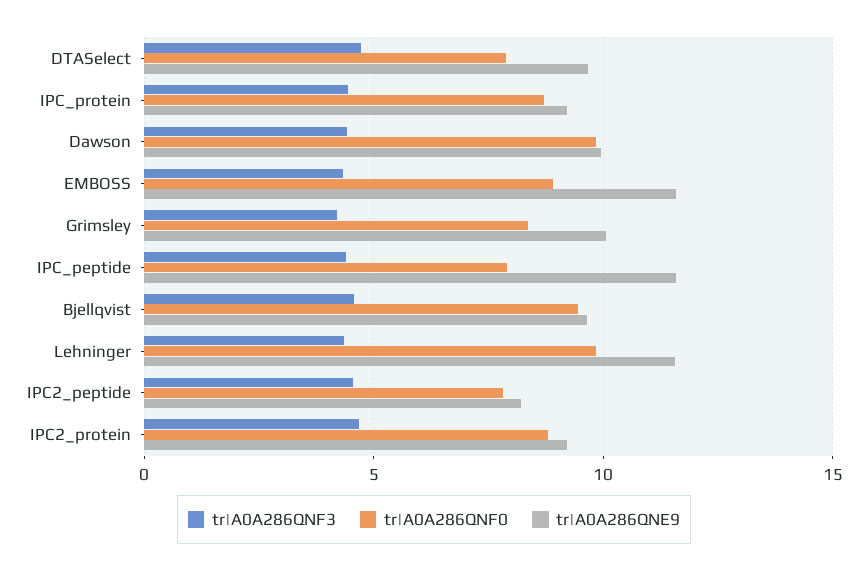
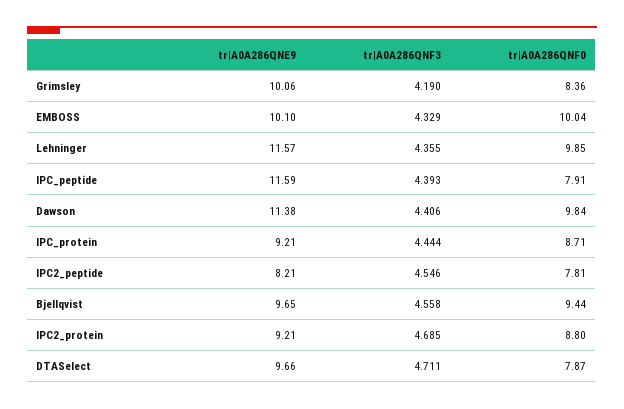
tr|A0A286QNE9, Dawson: 10 -> 11.38
tr|A0A286QNF0, EMBOSS: 9 -> 10.04
tr|A0A286QNE9, EMBOSS: 11.5 -> 10.1

